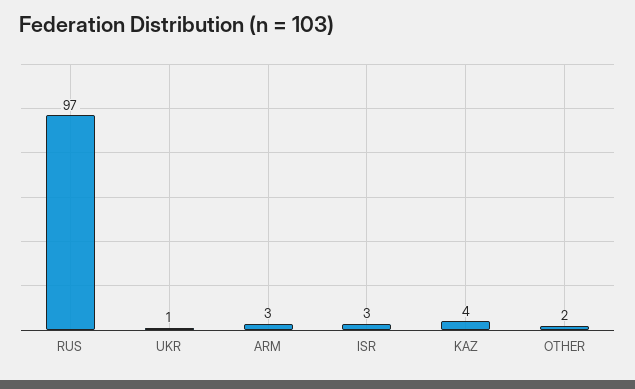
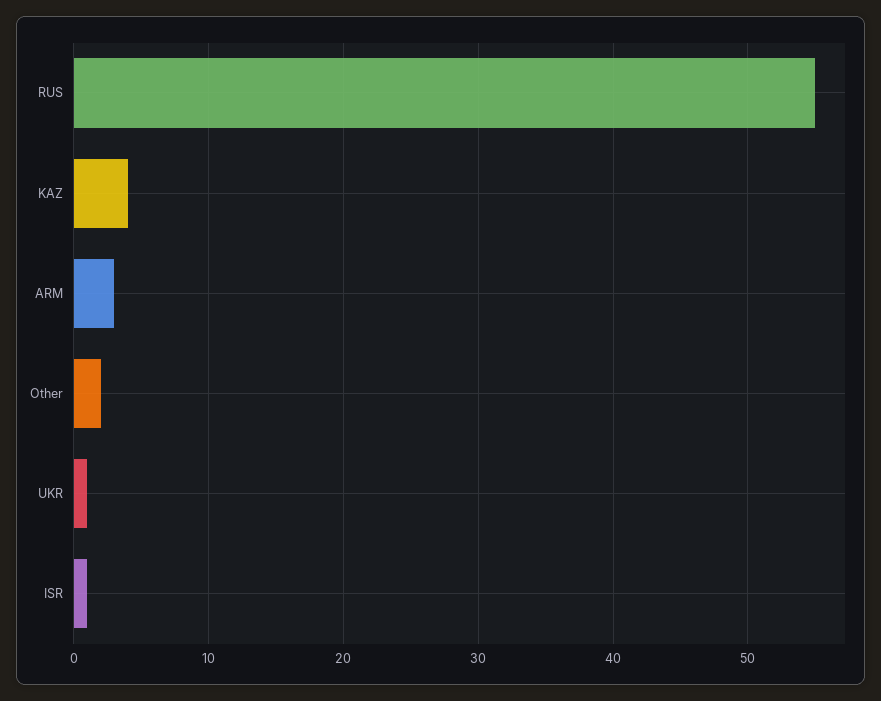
RUS: 97 -> 55
ISR: 3 -> 1

